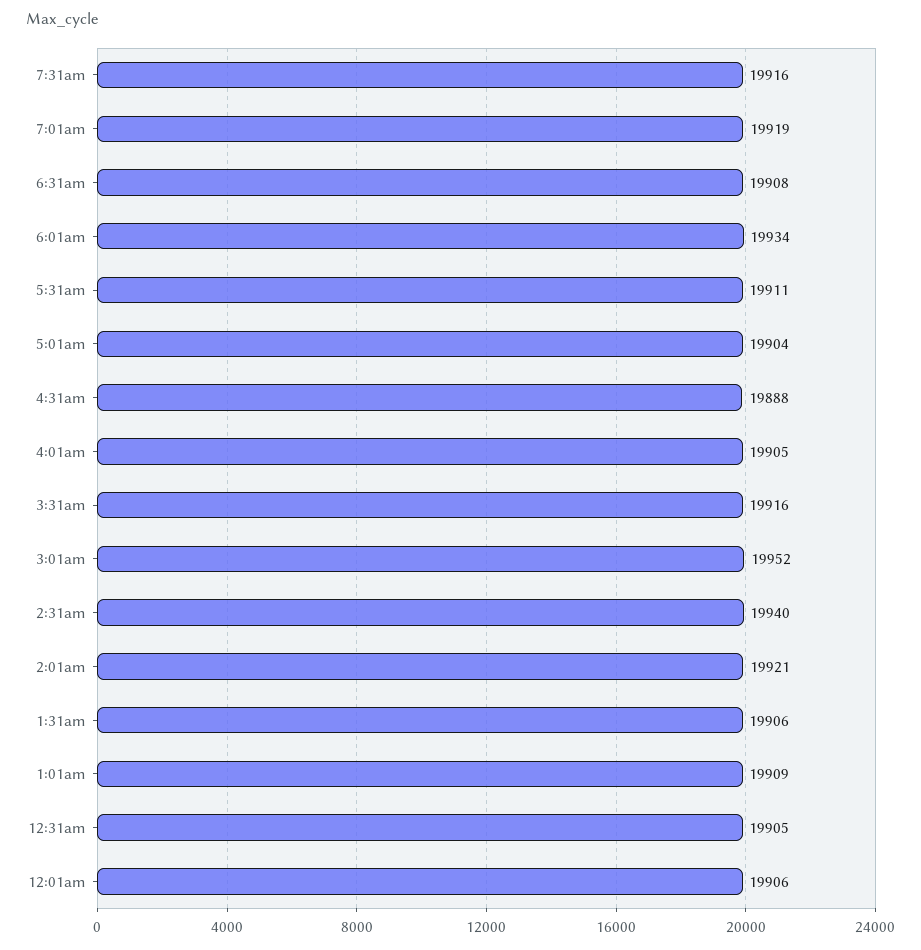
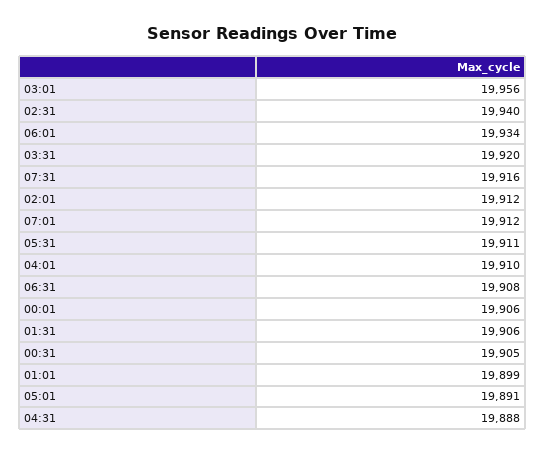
7:01am: 19919 -> 19912
5:01am: 19904 -> 19891
4:01am: 19905 -> 19910
3:31am: 19916 -> 19920
3:01am: 19952 -> 19956
2:01am: 19921 -> 19912
1:01am: 19909 -> 19899

